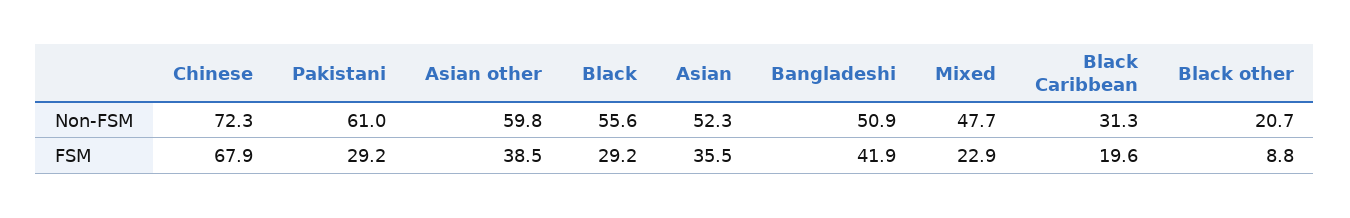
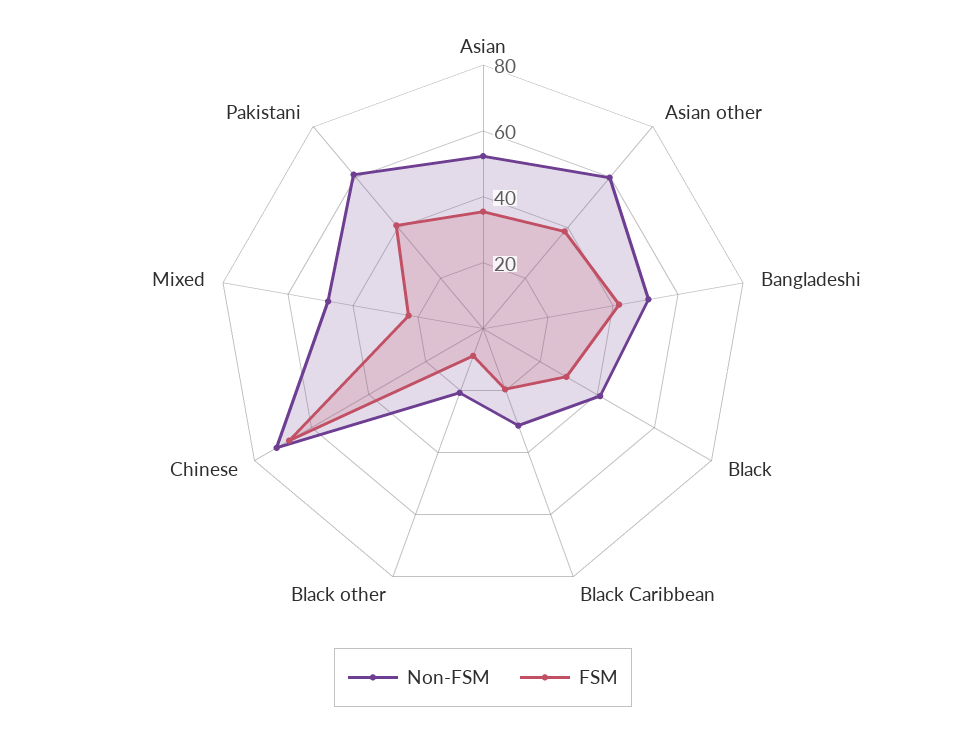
Non-FSM, Black: 55.6 -> 40
FSM, Pakistani: 29.2 -> 40

